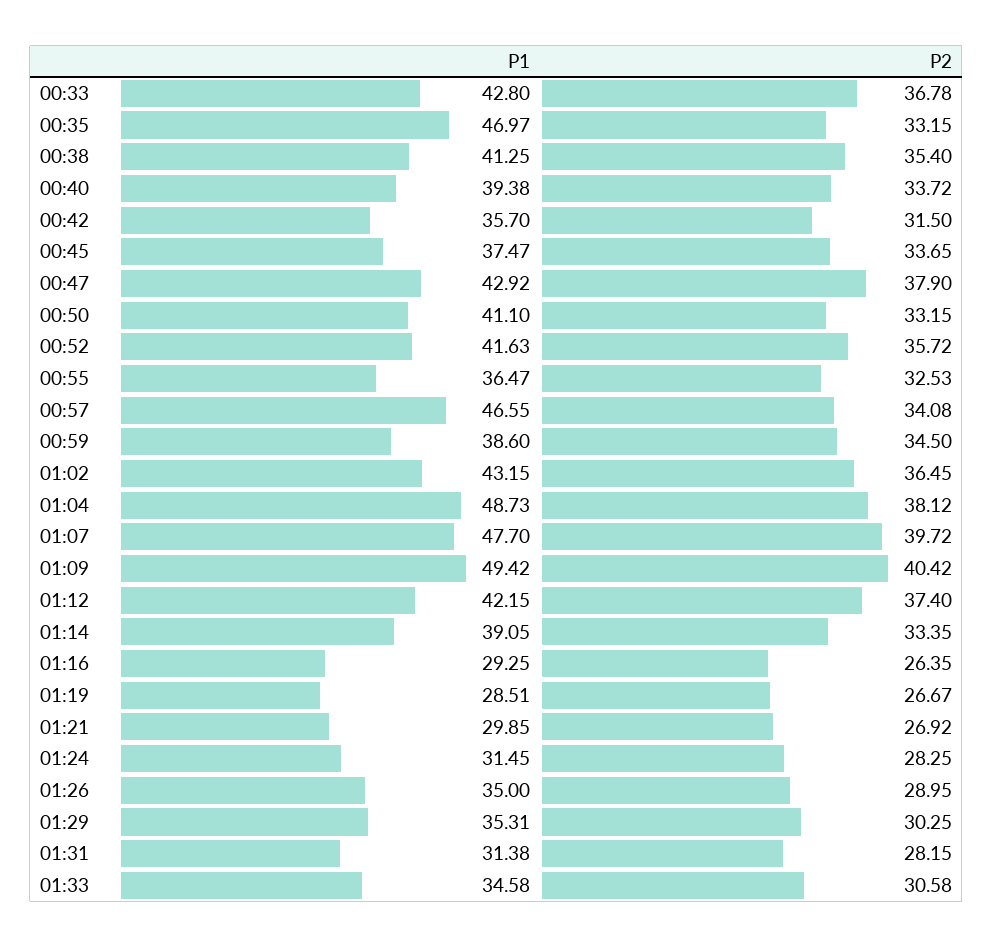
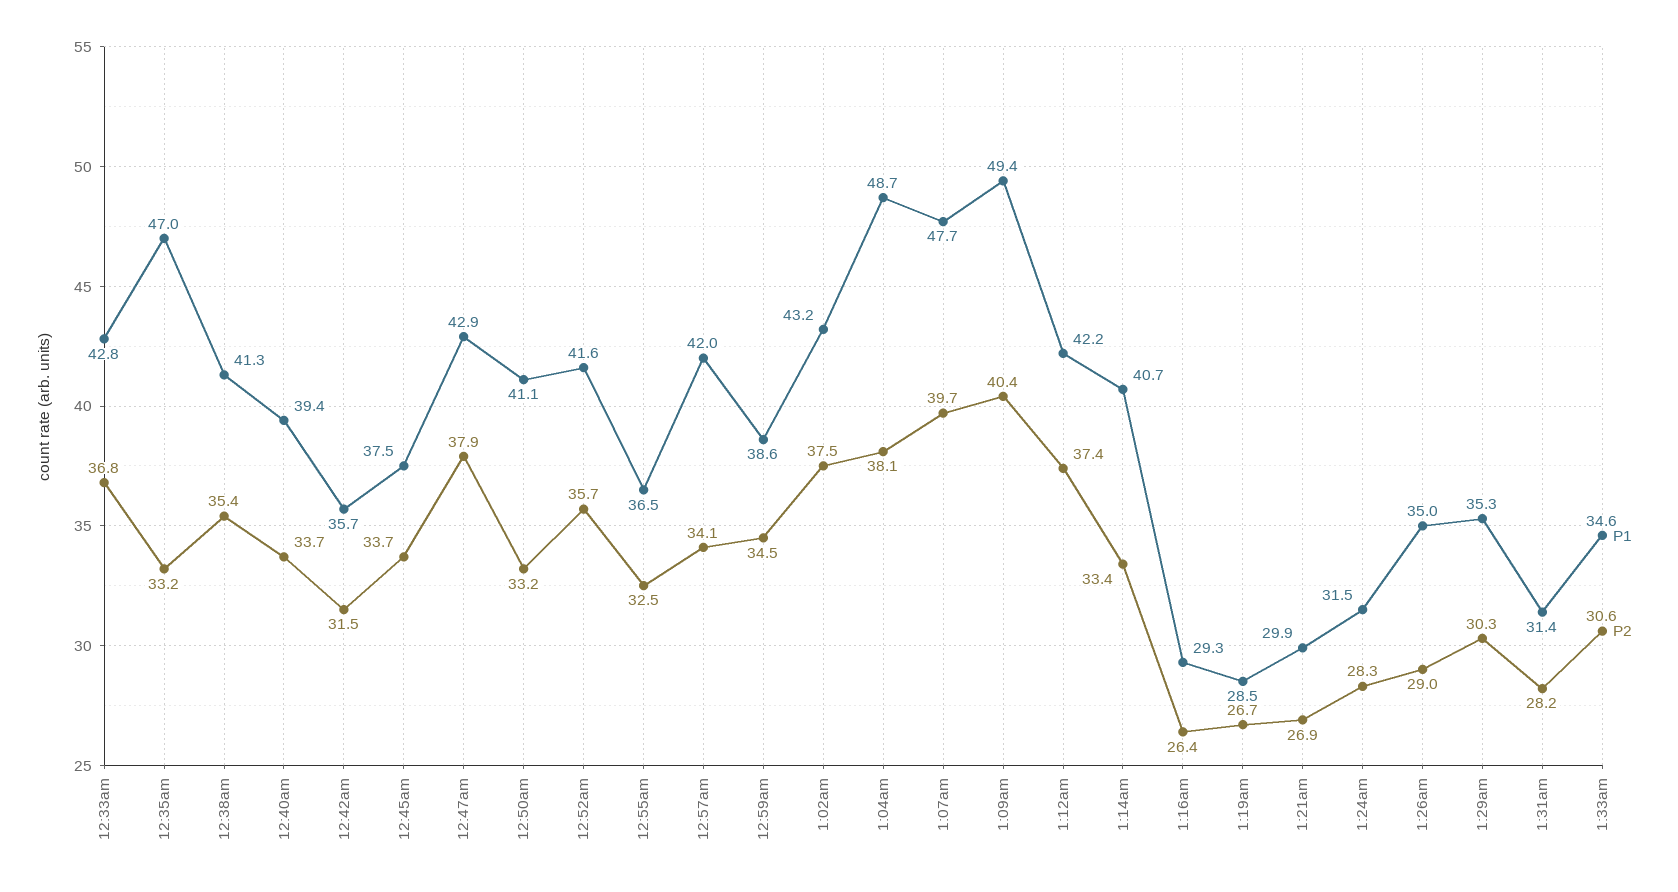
P1, 00:57: 46.55 -> 42
P2, 01:02: 36.45 -> 37.5
P1, 01:14: 39.05 -> 40.7

